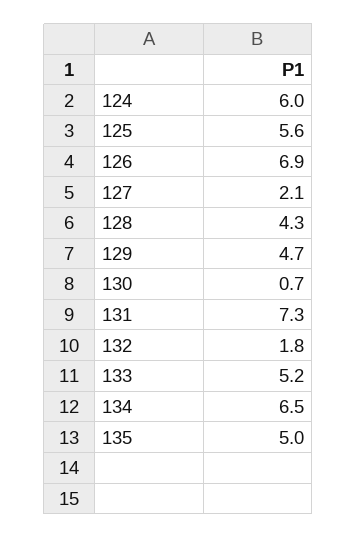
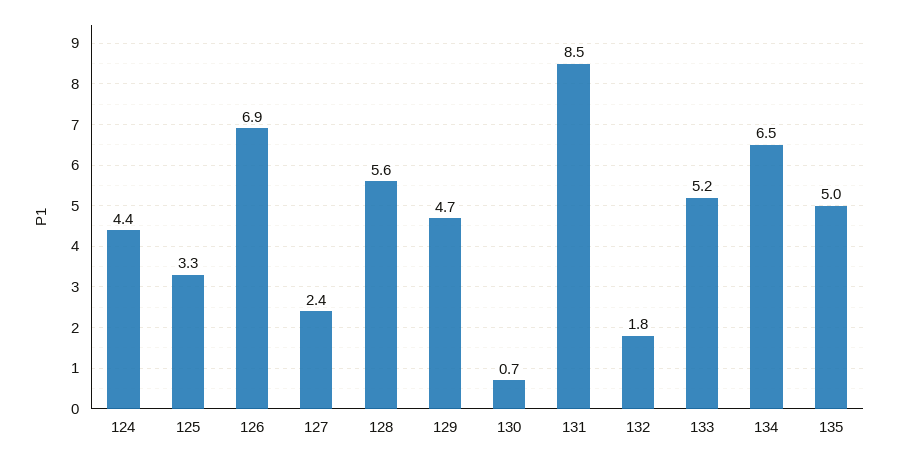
124: 6 -> 4.4
125: 5.6 -> 3.3
127: 2.1 -> 2.4
128: 4.3 -> 5.6
131: 7.3 -> 8.5

